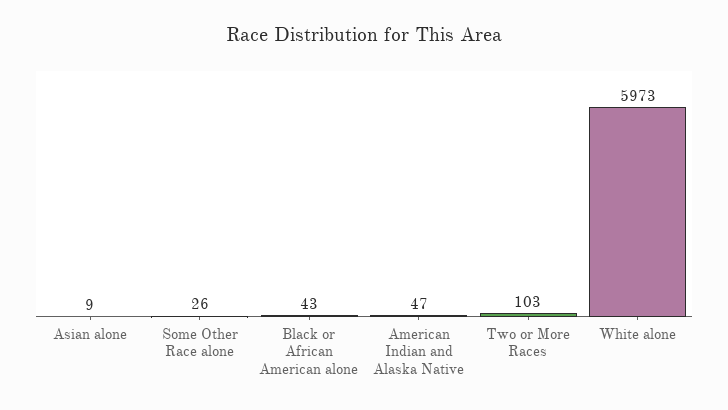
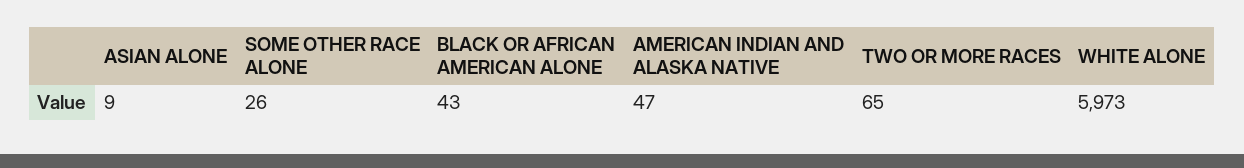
Two or More Races: 103 -> 65

